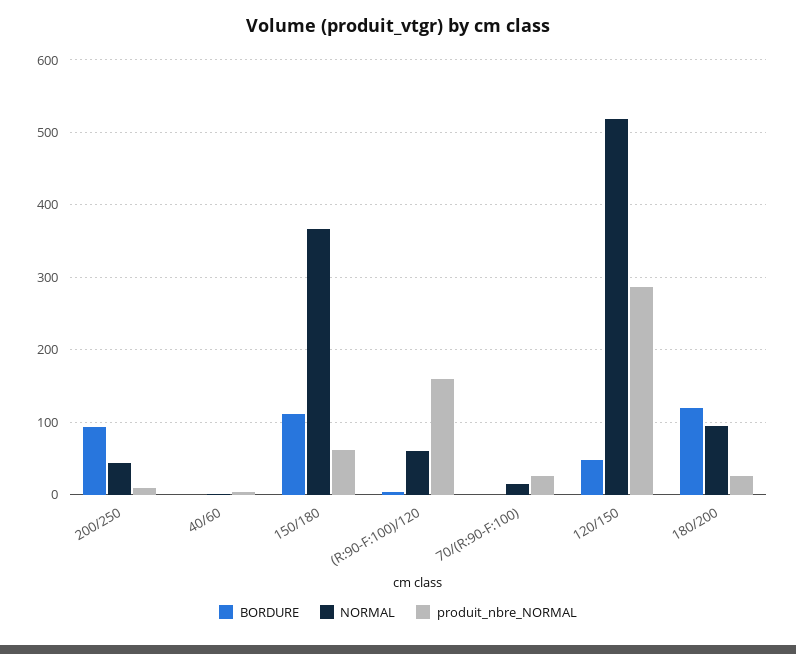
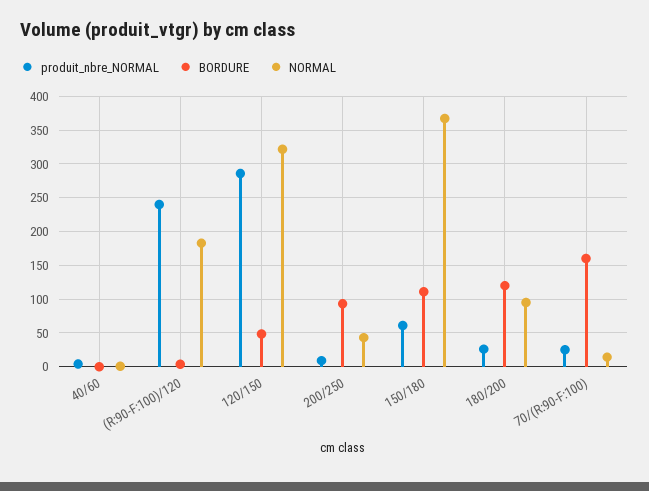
NORMAL, (R:90-F:100)/120: 60 -> 180
produit_nbre_NORMAL, (R:90-F:100)/120: 160 -> 240
BORDURE, 70/(R:90-F:100): 0 -> 160
NORMAL, 120/150: 520 -> 320

